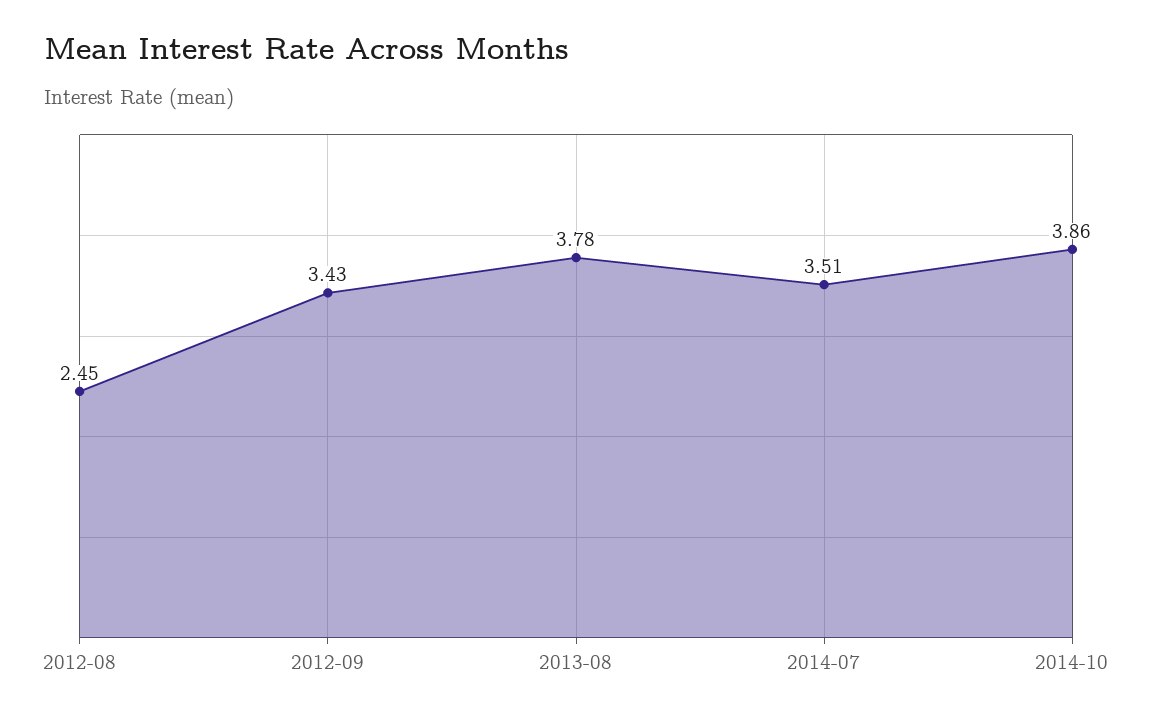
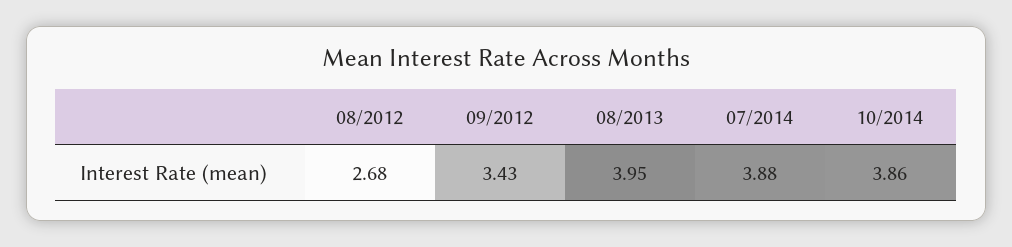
2012-08: 2.45 -> 2.68
2013-08: 3.78 -> 3.95
2014-07: 3.51 -> 3.88

